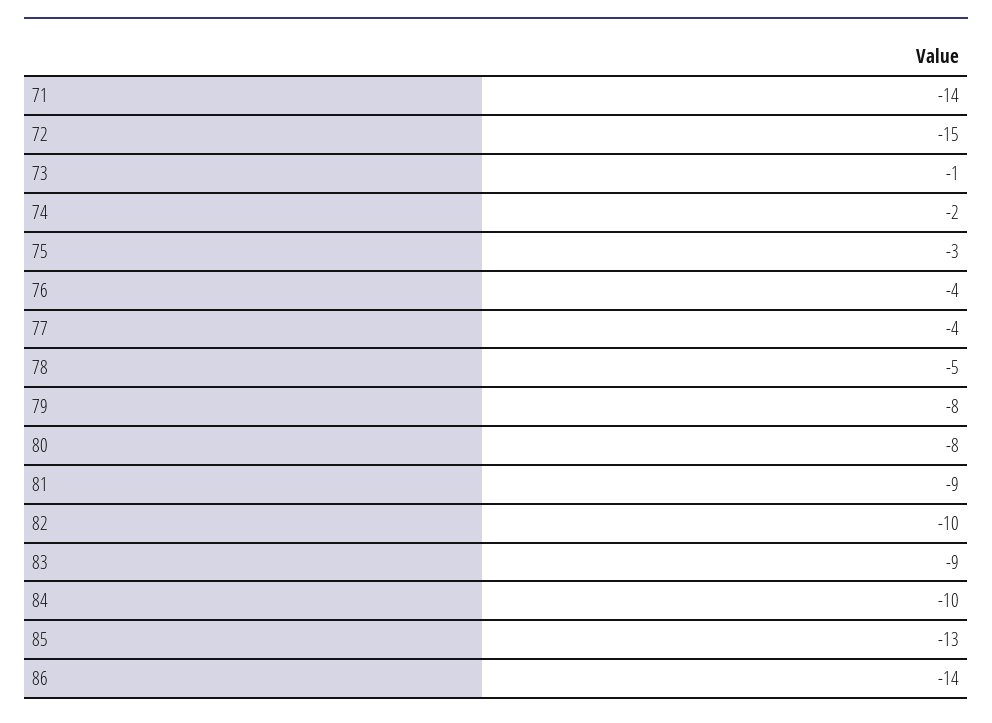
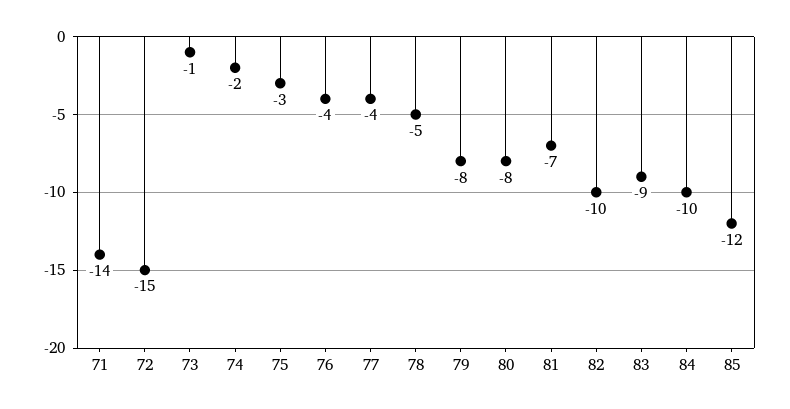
81: -9 -> -7
85: -13 -> -12
86: -14 -> none

